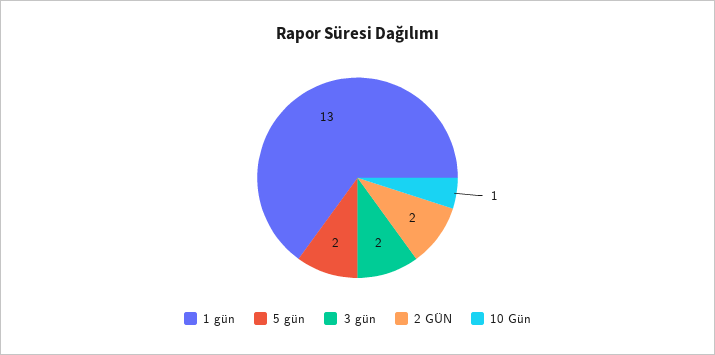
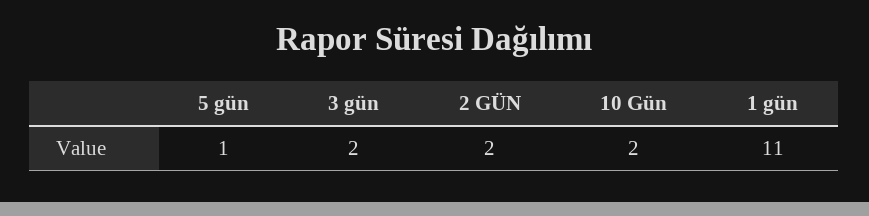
1 gün: 13 -> 11
5 gün: 2 -> 1
10 Gün: 1 -> 2

